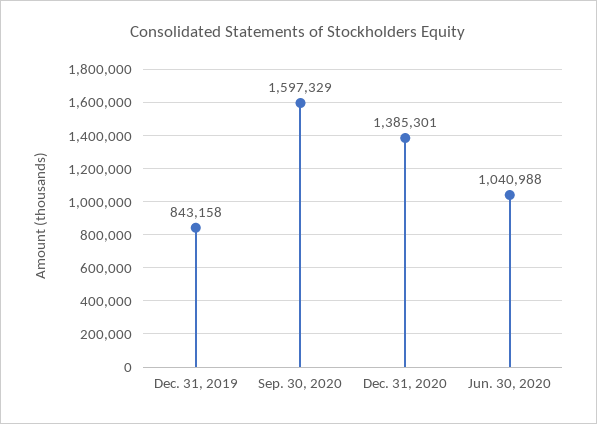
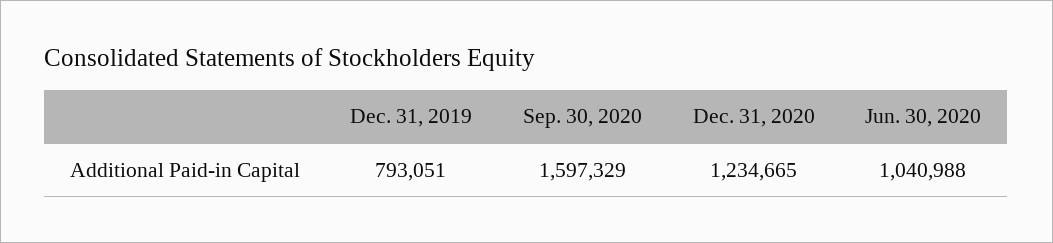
Dec. 31, 2019: 843158 -> 793051
Dec. 31, 2020: 1385301 -> 1234665

